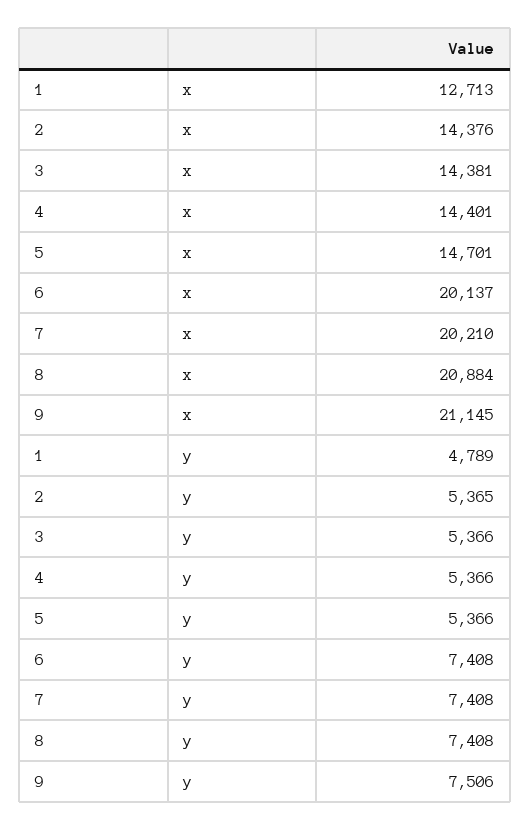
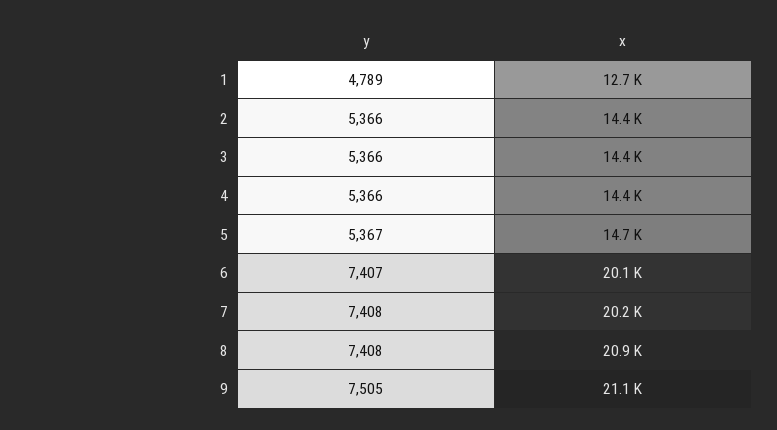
2, y: 5365 -> 5366
5, y: 5366 -> 5367
6, y: 7408 -> 7407
9, y: 7506 -> 7505

